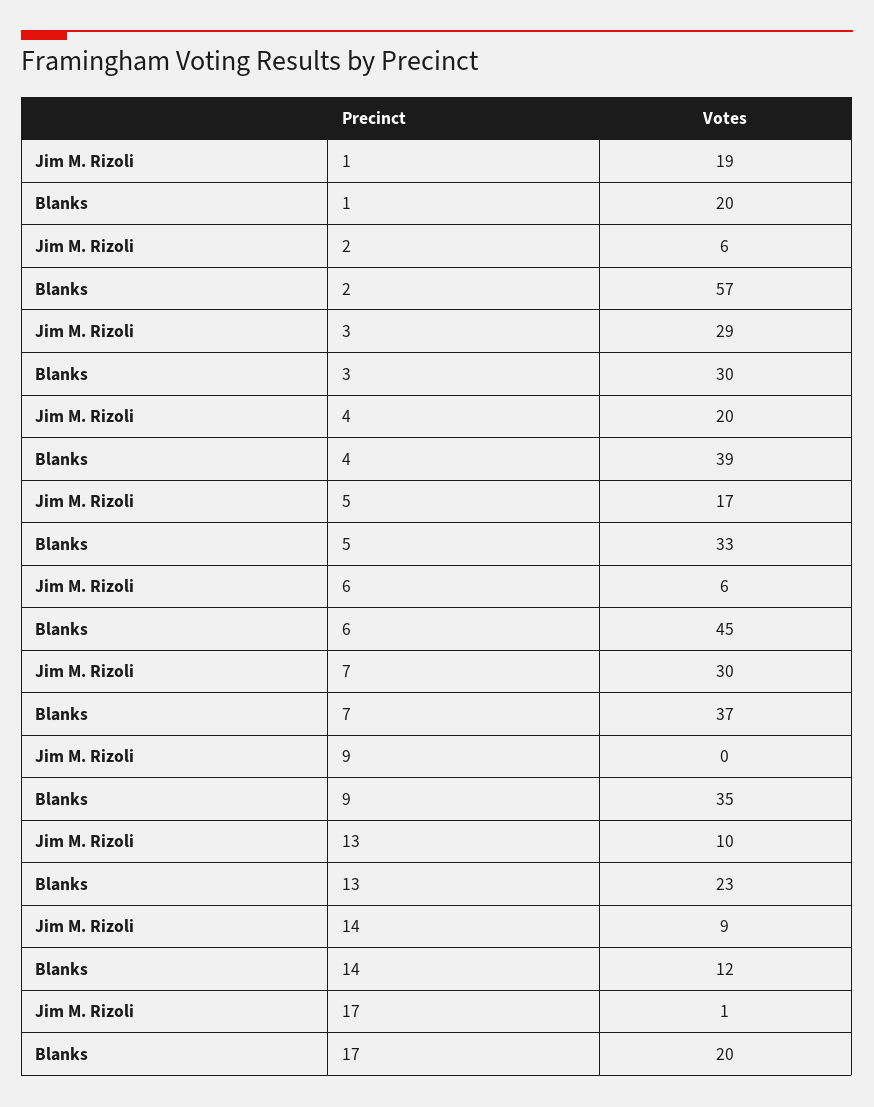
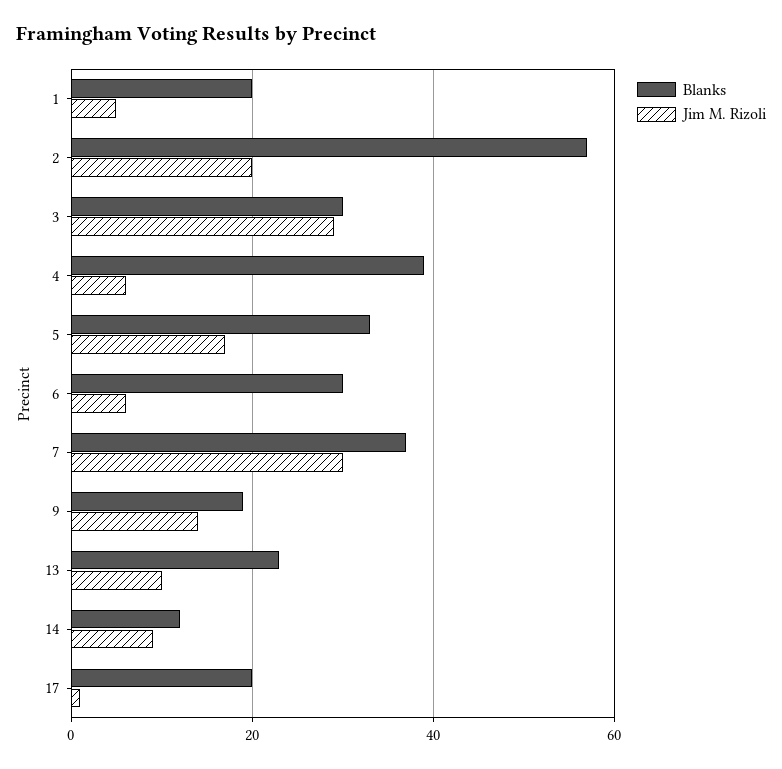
Jim M. Rizoli, 1: 19 -> 5
Jim M. Rizoli, 2: 6 -> 20
Jim M. Rizoli, 4: 20 -> 5
Blanks, 6: 45 -> 30
Jim M. Rizoli, 9: 0 -> 15
Blanks, 9: 35 -> 20

